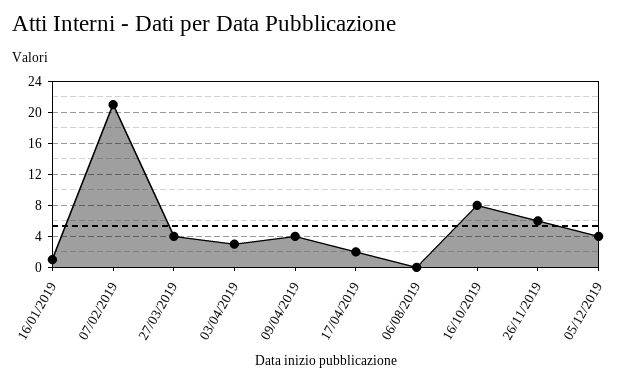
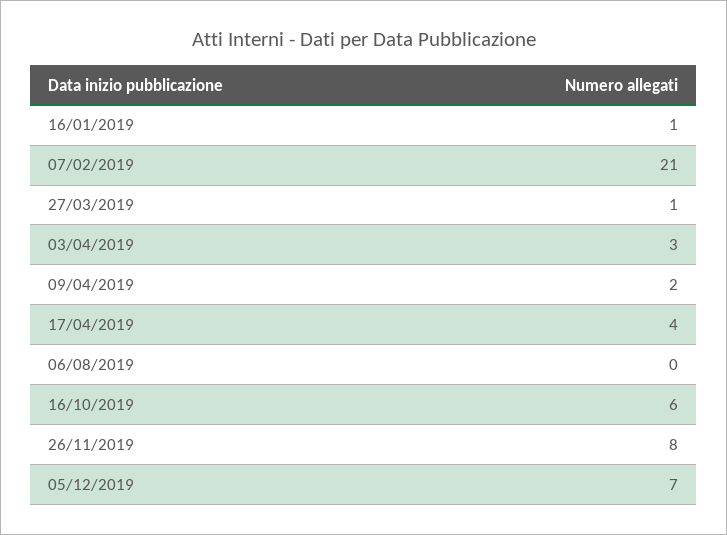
27/03/2019: 4 -> 1
09/04/2019: 4 -> 2
17/04/2019: 2 -> 4
16/10/2019: 8 -> 6
26/11/2019: 6 -> 8
05/12/2019: 4 -> 7

